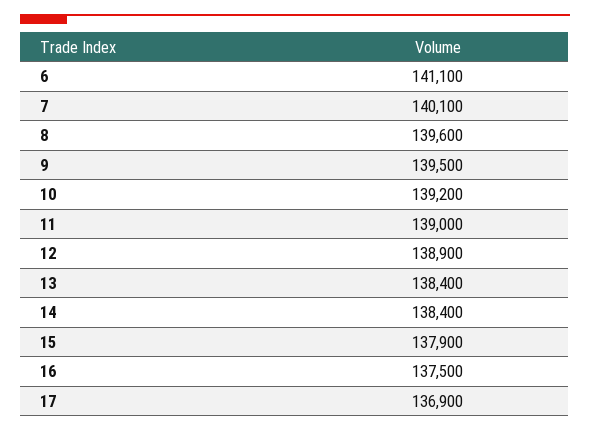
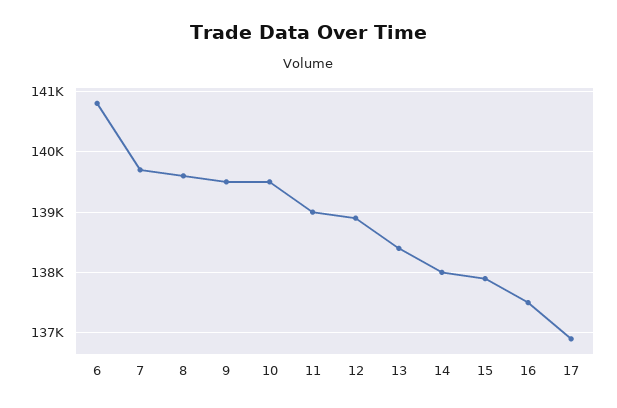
6: 141100 -> 140800
7: 140100 -> 139700
10: 139200 -> 139500
14: 138400 -> 138000

